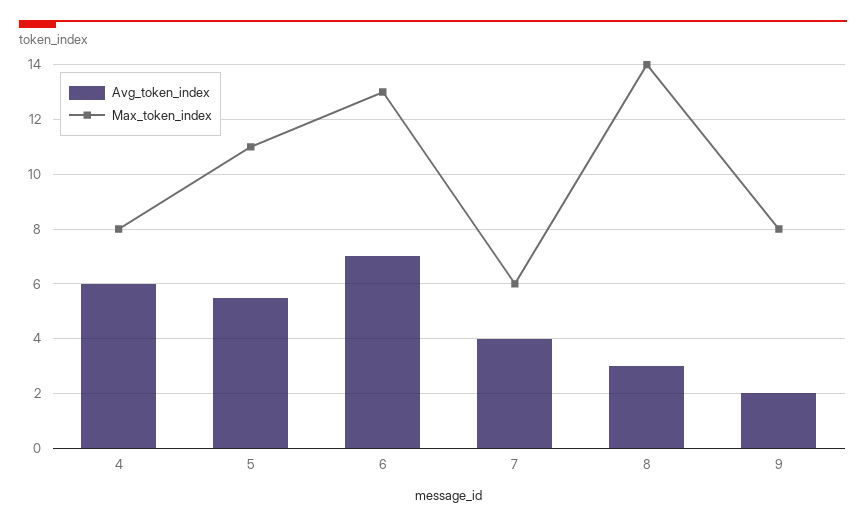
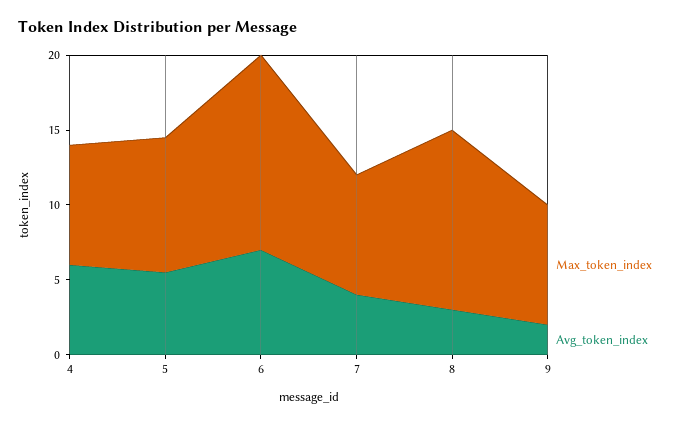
Max_token_index, 5: 11 -> 9
Max_token_index, 7: 6 -> 8
Max_token_index, 8: 14 -> 12

